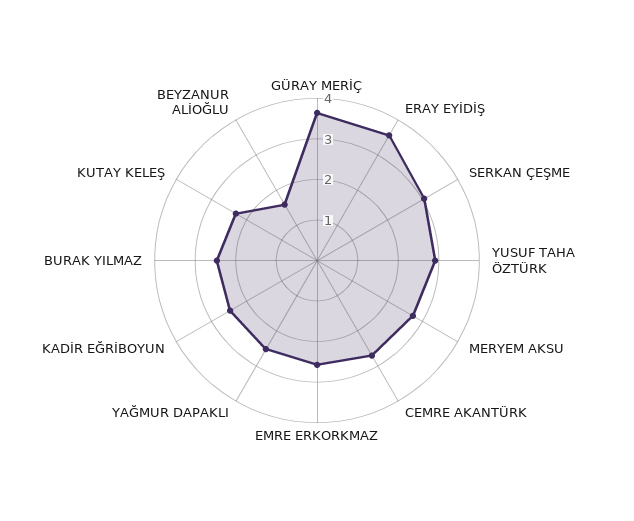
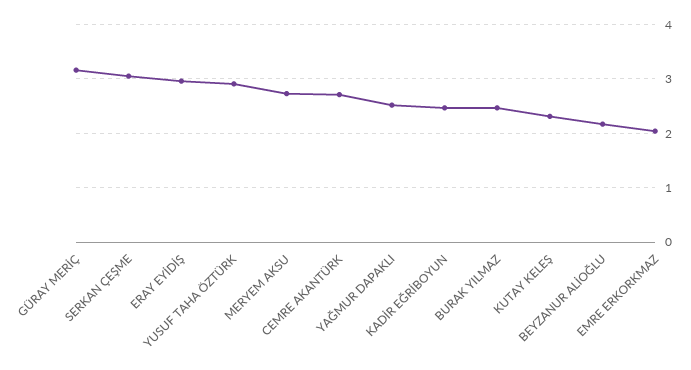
GÜRAY MERİÇ: 3.6 -> 3.2
ERAY EYİDİŞ: 3.6 -> 3
EMRE ERKORKMAZ: 2.6 -> 2
BEYZANUR ALİOĞLU: 1.6 -> 2.2

